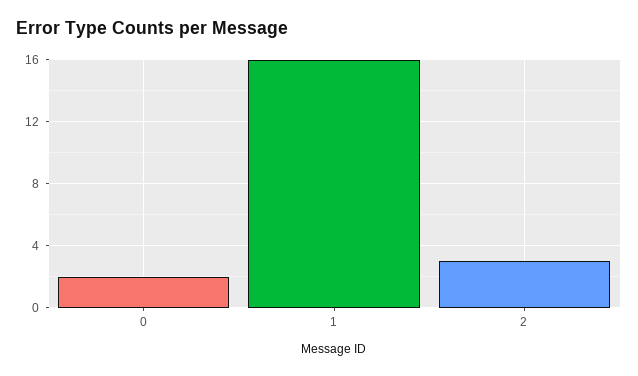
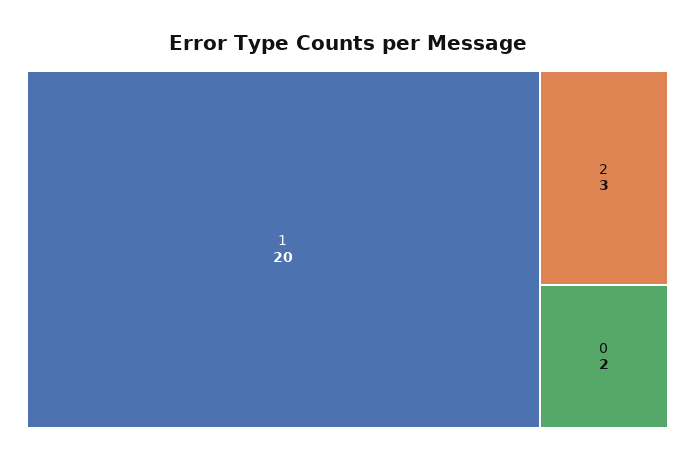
1: 16 -> 20

